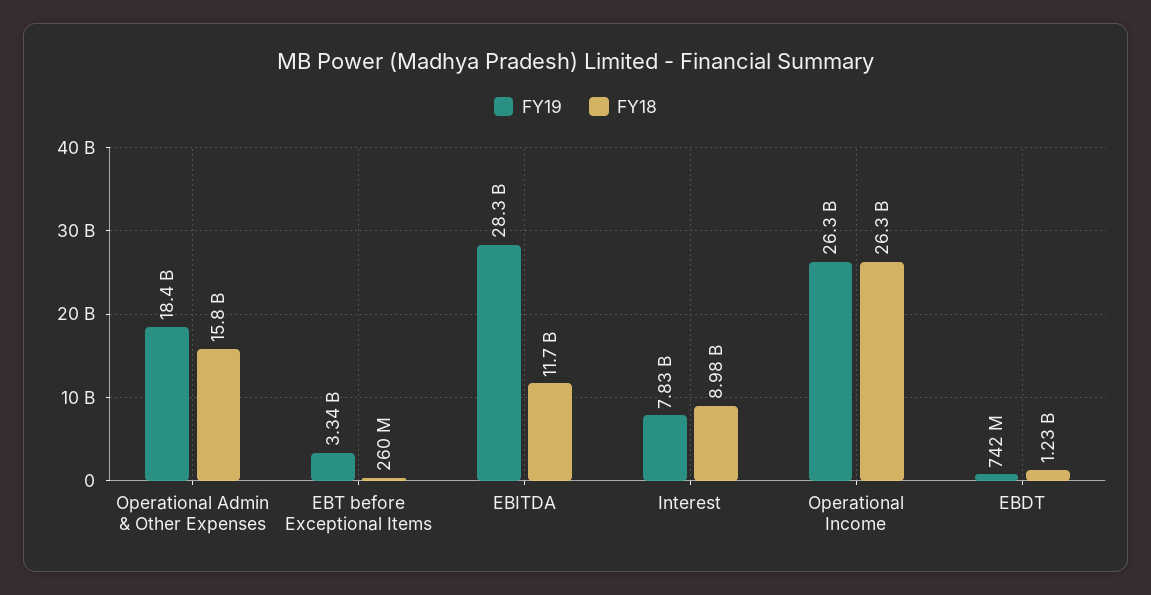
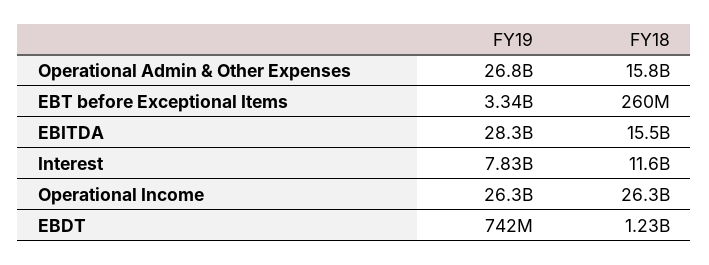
FY19, Operational Admin & Other Expenses: 18400000000 -> 26800000000
FY18, EBITDA: 11700000000 -> 15500000000
FY18, Interest: 8980000000 -> 11600000000

